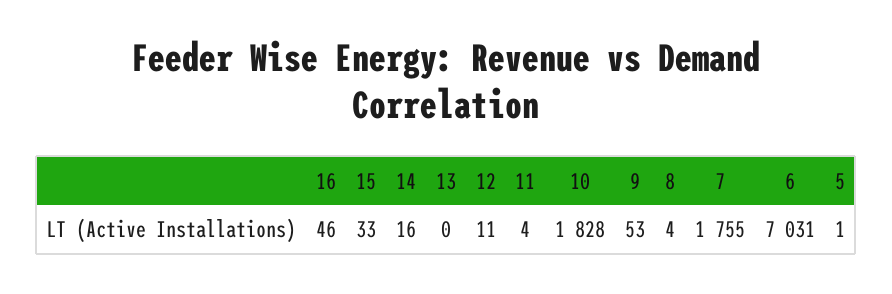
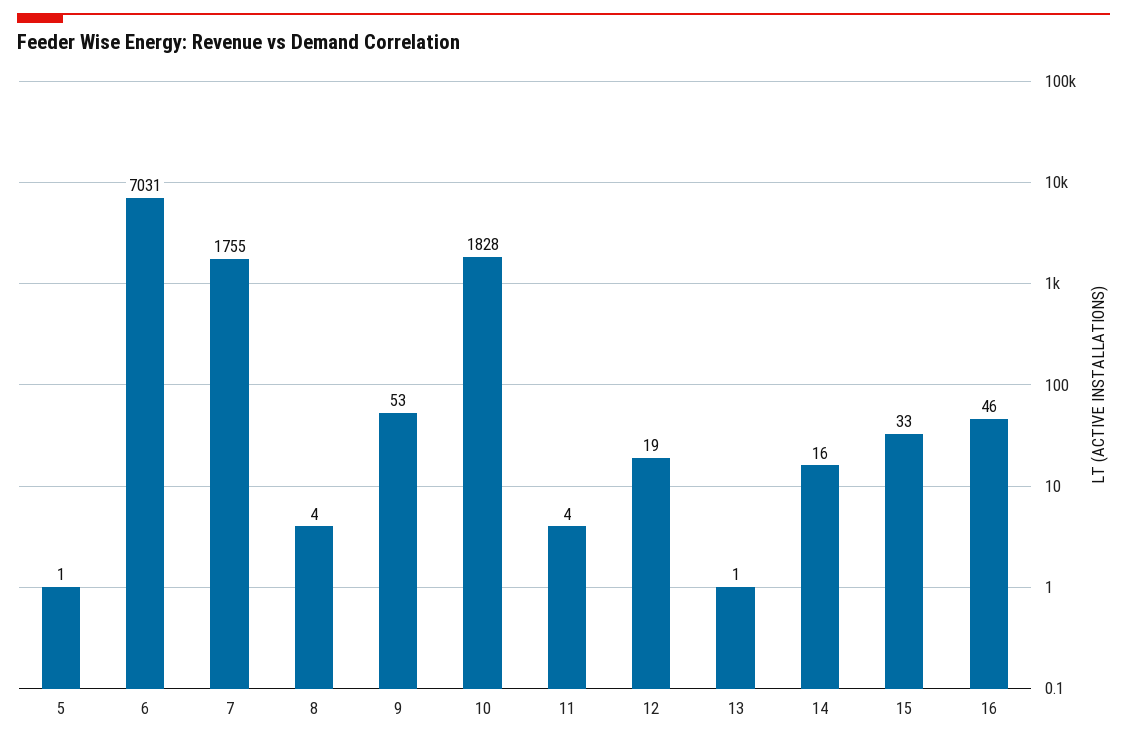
13: 0 -> 1
12: 11 -> 19

